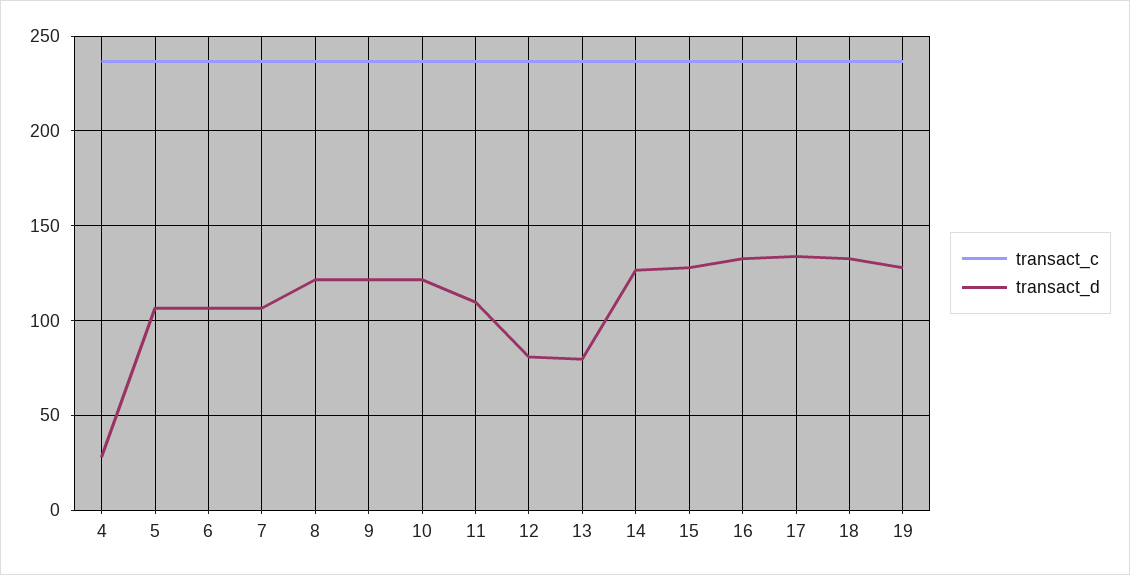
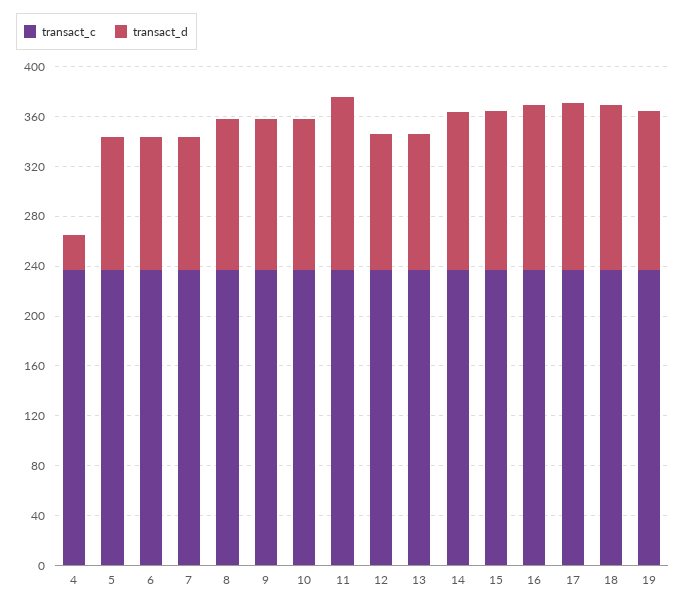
transact_d, 11: 110 -> 140
transact_d, 12: 80 -> 110
transact_d, 13: 80 -> 110

